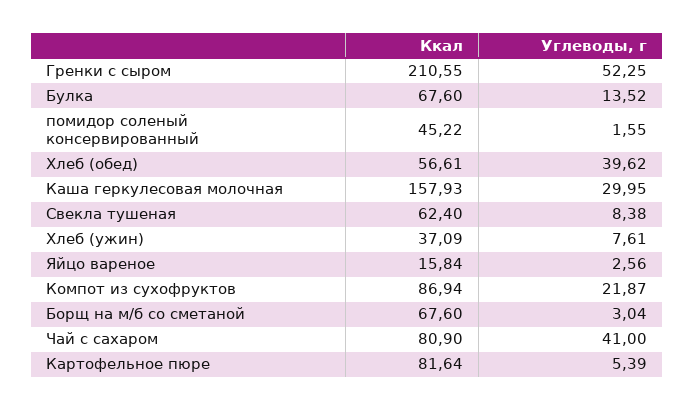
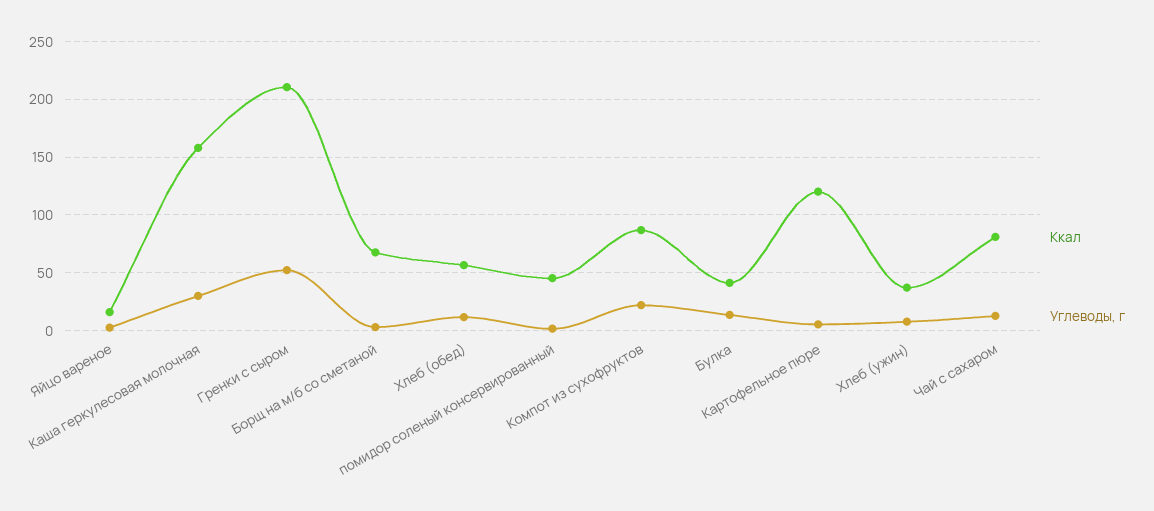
Ккал, Булка: 67.6 -> 40
Углеводы, г, Хлеб (обед): 39.62 -> 10
Ккал, Свекла тушеная: 62.4 -> none
Углеводы, г, Свекла тушеная: 8.38 -> none
Углеводы, г, Чай с сахаром: 41 -> 10
Ккал, Картофельное пюре: 81.64 -> 120

